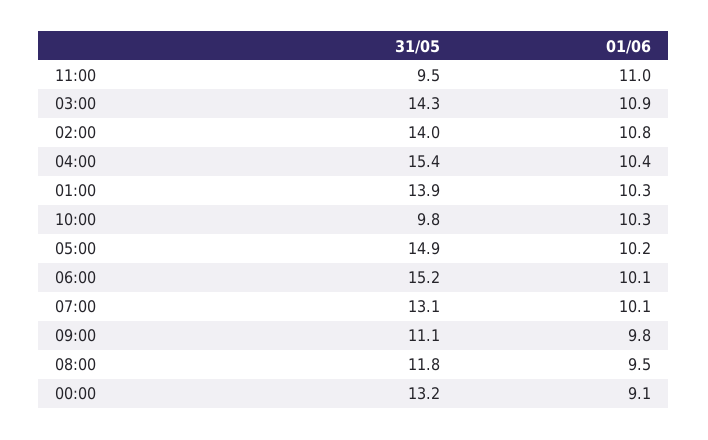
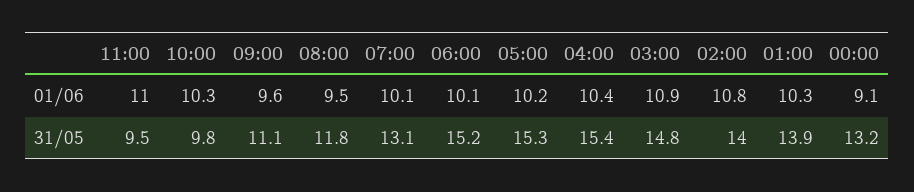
31/05, 03:00: 14.3 -> 14.8
31/05, 05:00: 14.9 -> 15.3
01/06, 09:00: 9.8 -> 9.6

